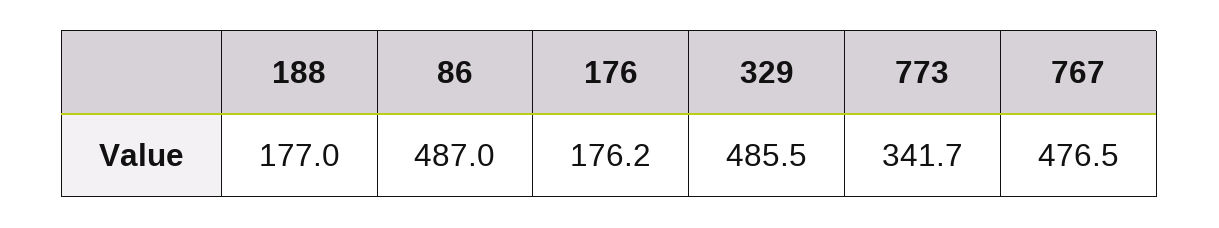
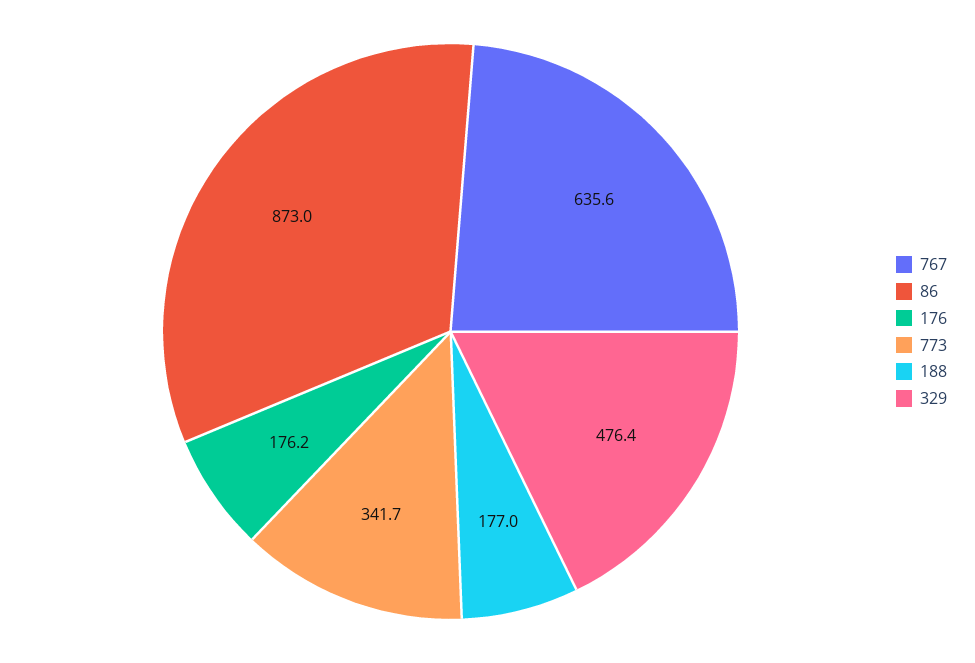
86: 487 -> 873
329: 485.5 -> 476.4
767: 476.5 -> 635.6

